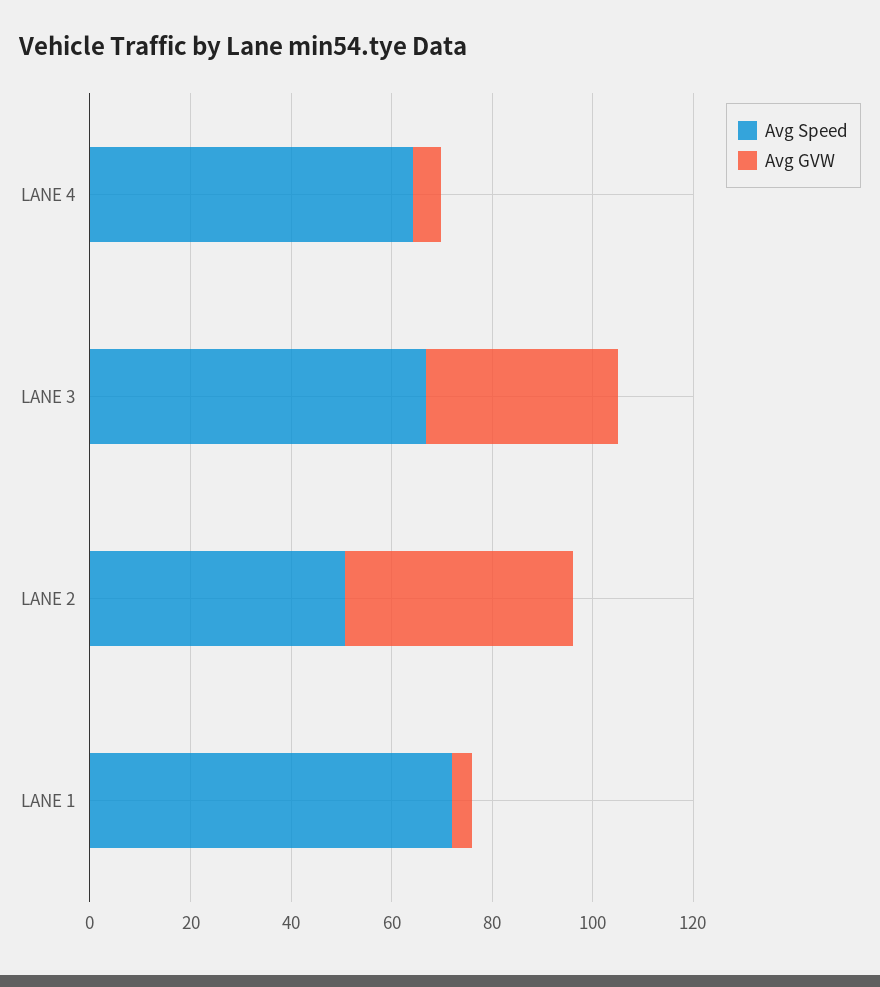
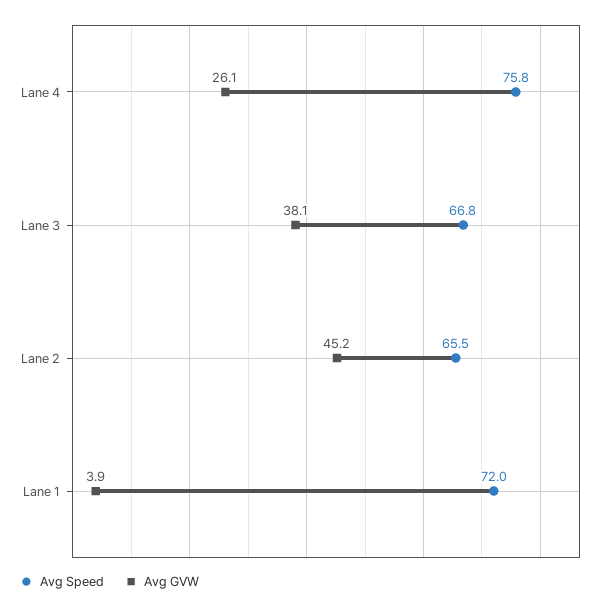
Avg Speed, LANE 4: 65 -> 75.8
Avg GVW, LANE 4: 5 -> 26.1
Avg Speed, LANE 2: 50 -> 65.5

